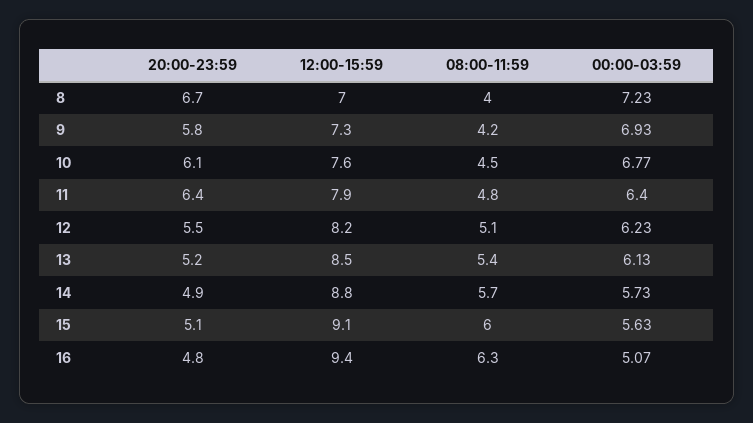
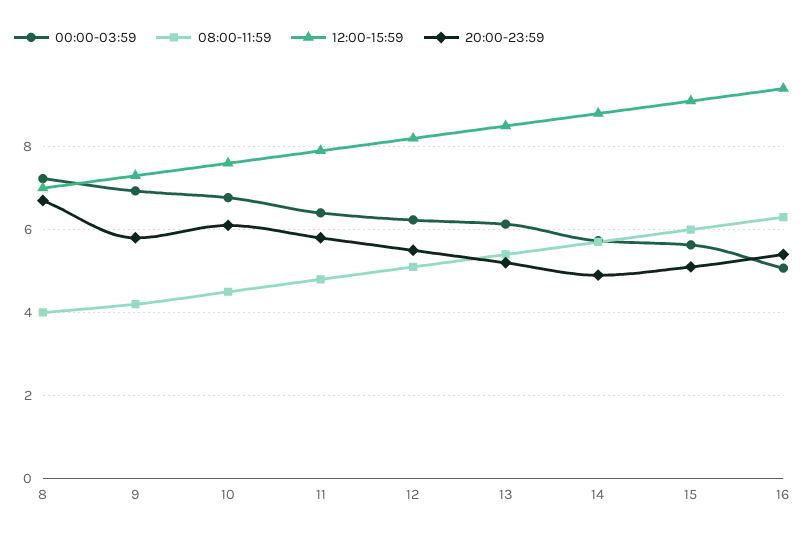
20:00-23:59, 11: 6.4 -> 5.8
20:00-23:59, 16: 4.8 -> 5.4

